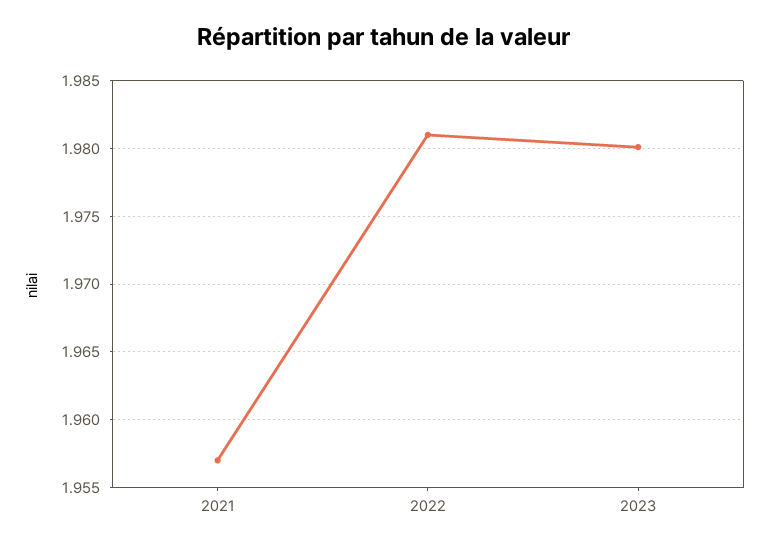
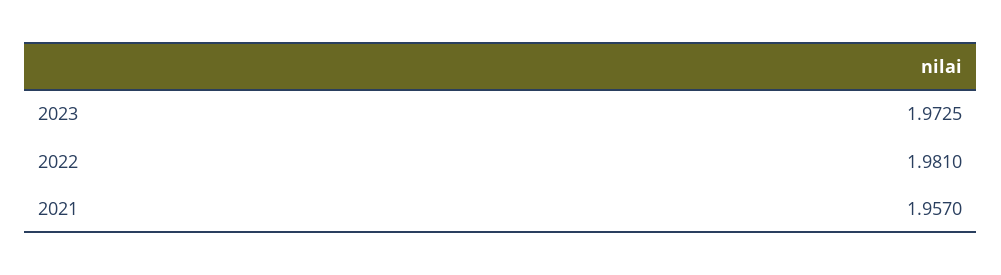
2023: 1.98 -> 1.9725

